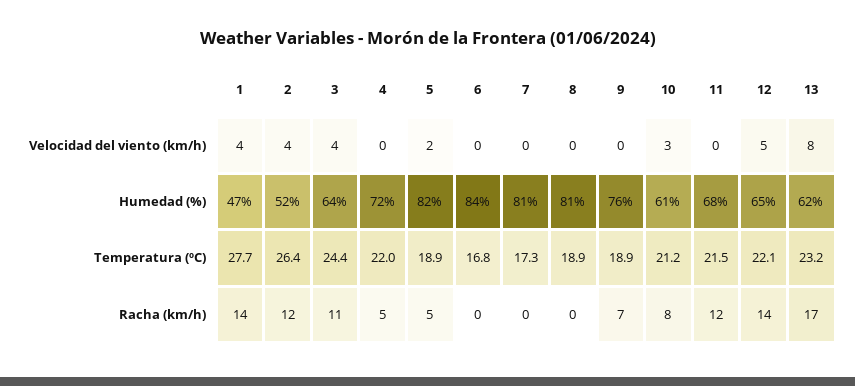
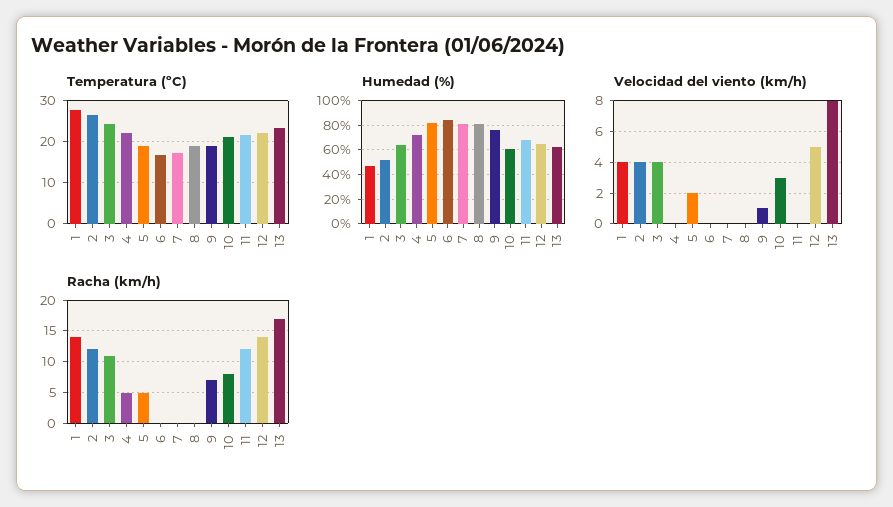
Velocidad del viento (km/h), 9: 0 -> 1

